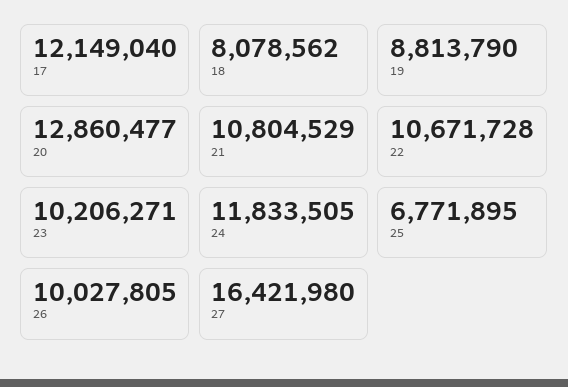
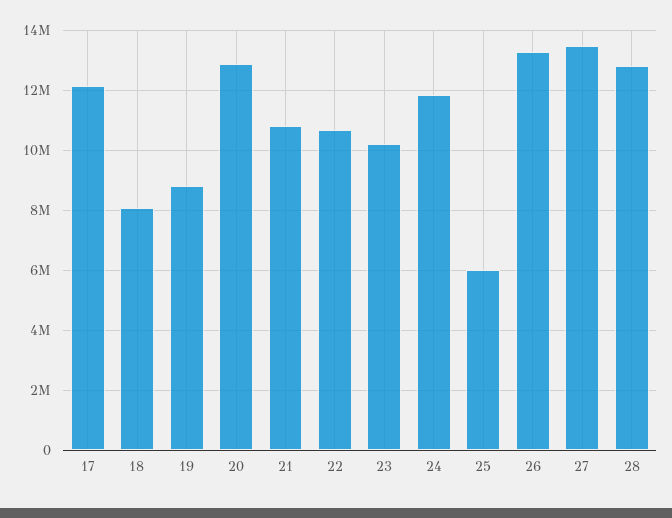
25: 6771895 -> 6000000
26: 10027805 -> 13200000
27: 16421980 -> 13400000
28: none -> 12800000

